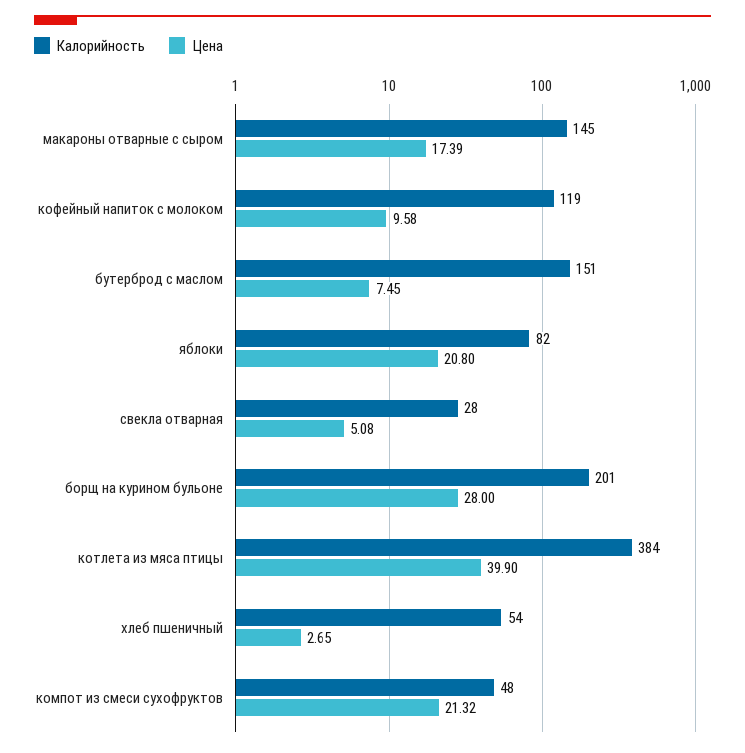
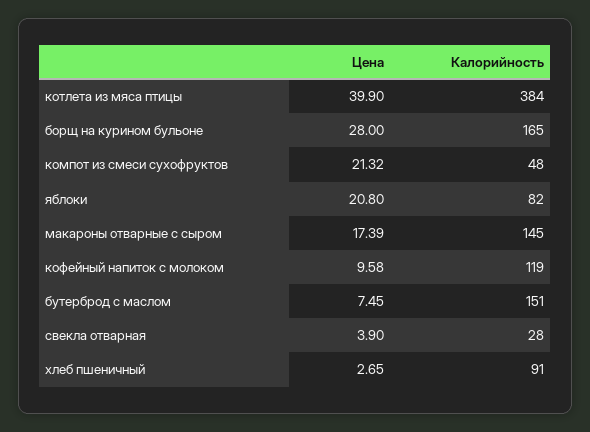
Цена, свекла отварная: 5.08 -> 3.9
Калорийность, борщ на курином бульоне: 201 -> 165
Калорийность, хлеб пшеничный: 54 -> 91

